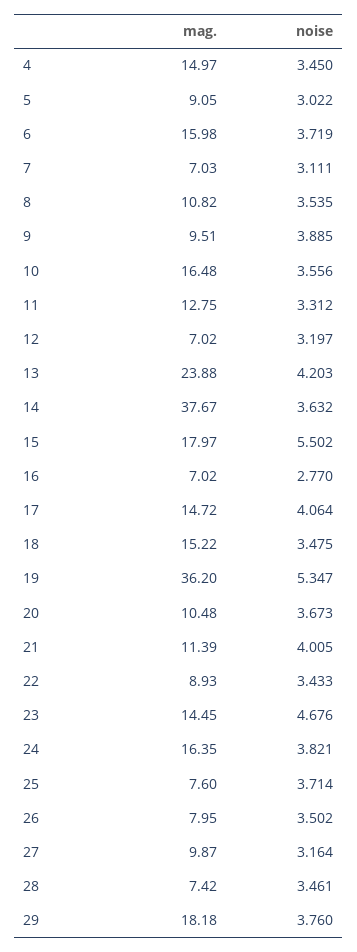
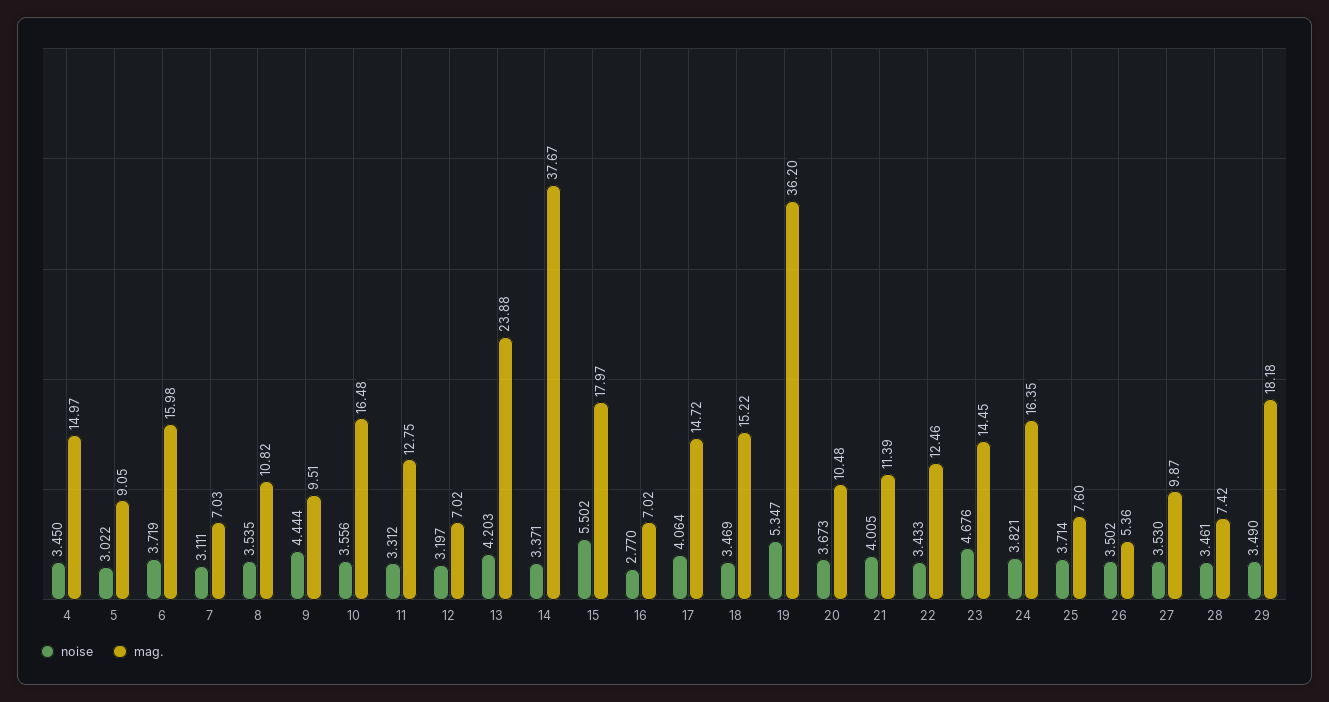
noise, 9: 3.885 -> 4.444
noise, 14: 3.632 -> 3.371
noise, 18: 3.475 -> 3.469
mag., 22: 8.93 -> 12.46
mag., 26: 7.95 -> 5.36
noise, 27: 3.164 -> 3.53
noise, 29: 3.76 -> 3.49

